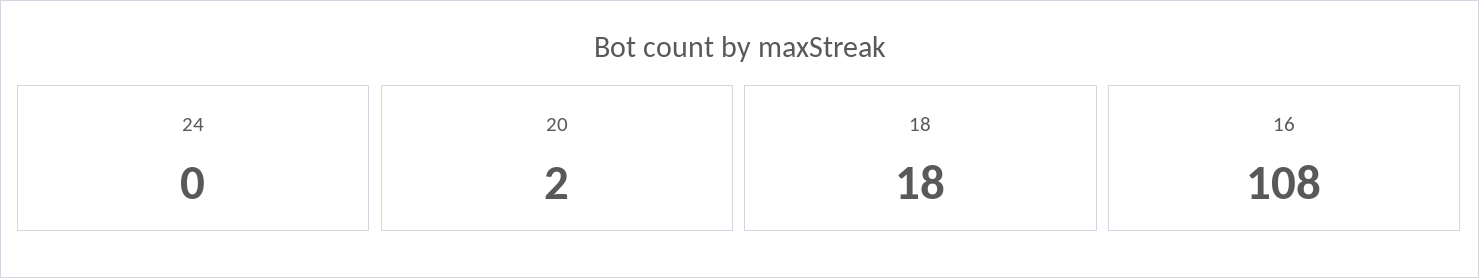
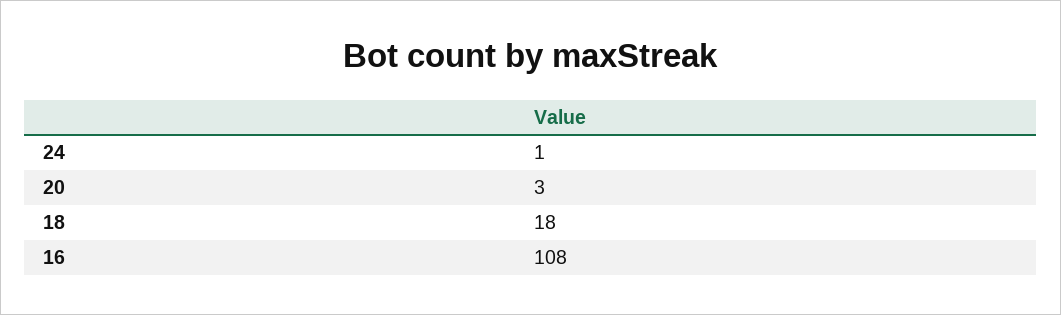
24: 0 -> 1
20: 2 -> 3

